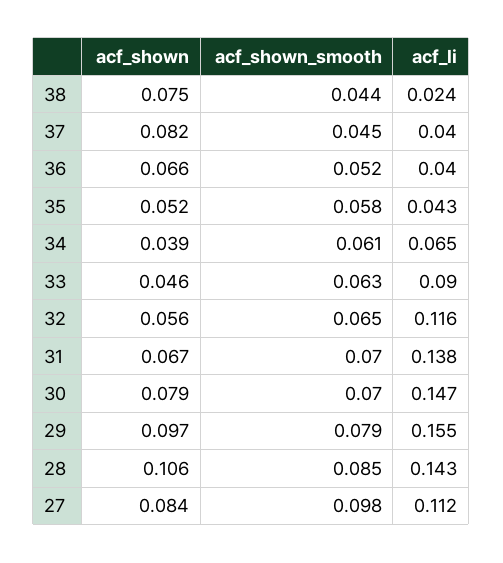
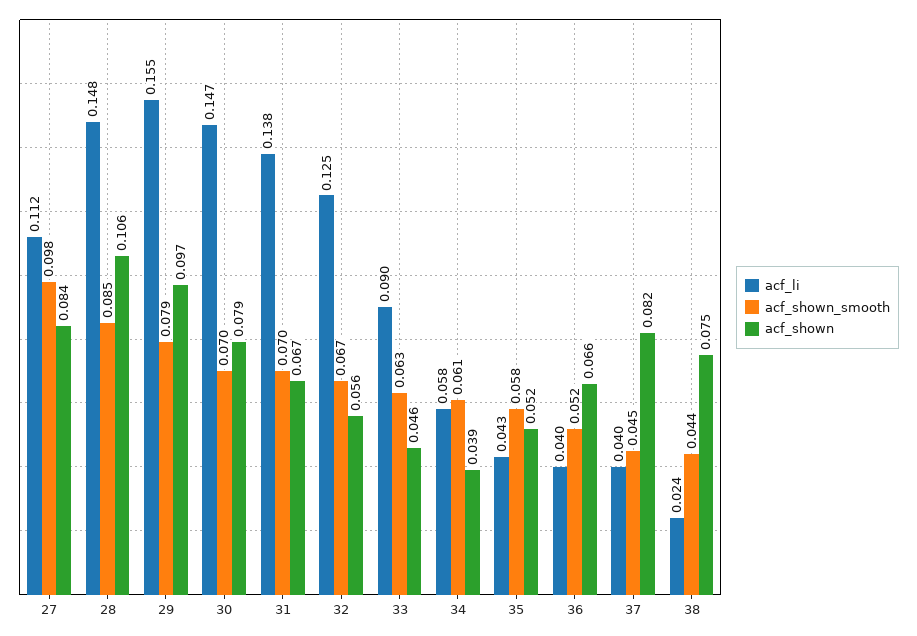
acf_li, 34: 0.065 -> 0.058
acf_shown_smooth, 32: 0.065 -> 0.067
acf_li, 32: 0.116 -> 0.125
acf_li, 28: 0.143 -> 0.148

